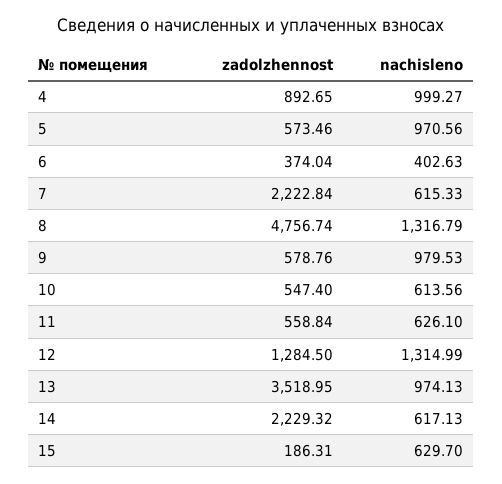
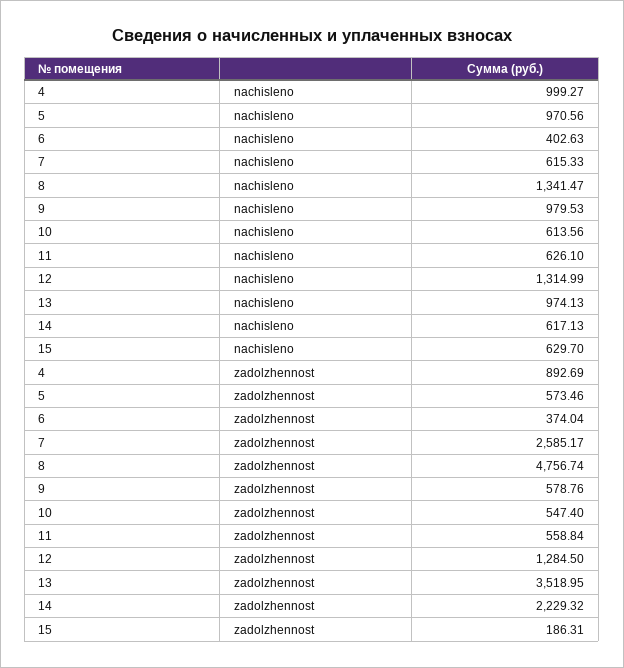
zadolzhennost, 4: 892.65 -> 892.69
zadolzhennost, 7: 2222.84 -> 2585.17
nachisleno, 8: 1316.79 -> 1341.47

